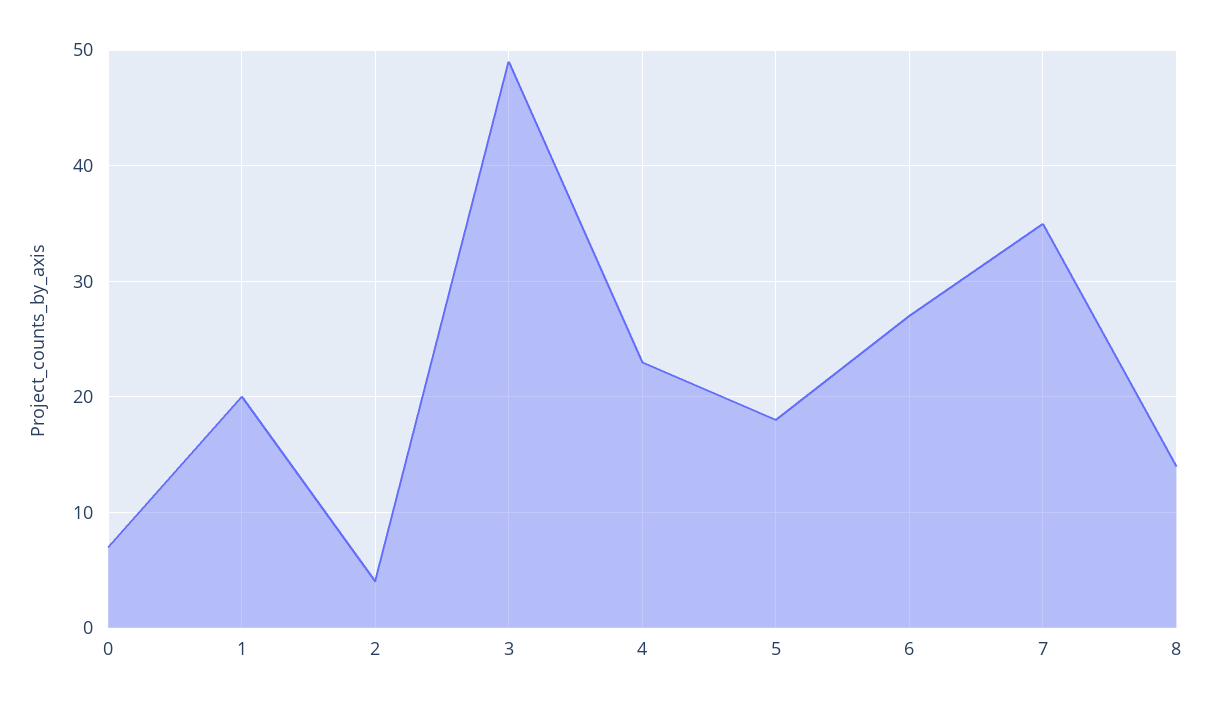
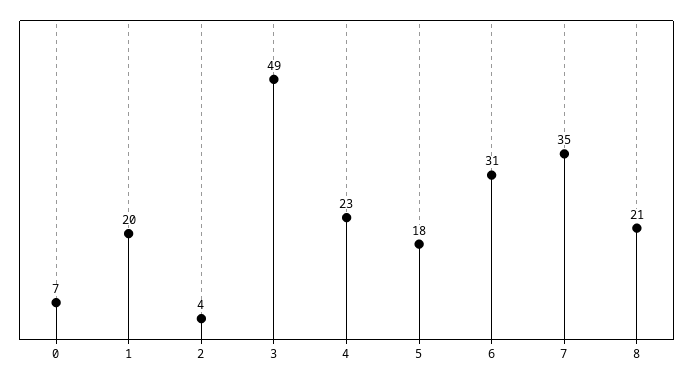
6: 27 -> 31
8: 14 -> 21

